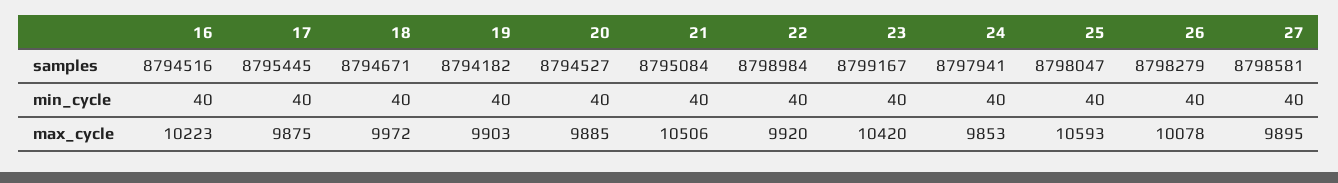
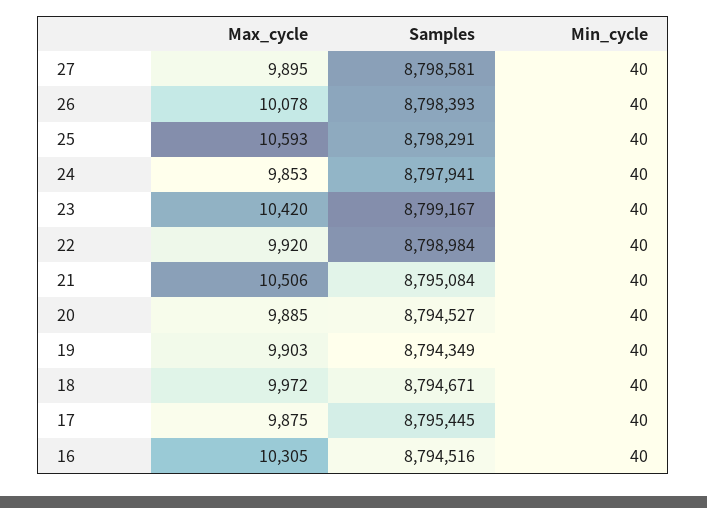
19, samples: 8794182 -> 8794349
25, samples: 8798047 -> 8798291
26, samples: 8798279 -> 8798393
16, max_cycle: 10223 -> 10305

